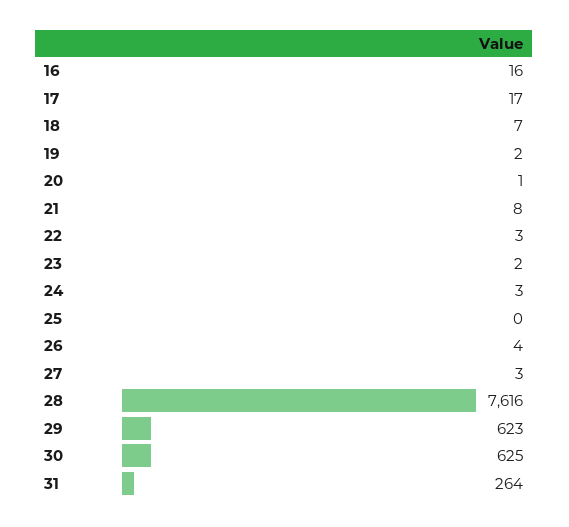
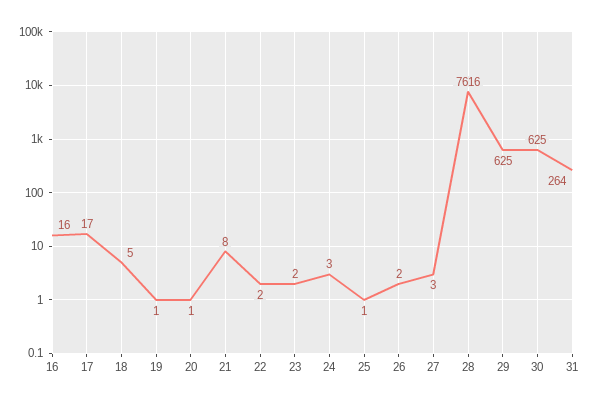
18: 7 -> 5
19: 2 -> 1
22: 3 -> 2
25: 0 -> 1
26: 4 -> 2
29: 623 -> 625

